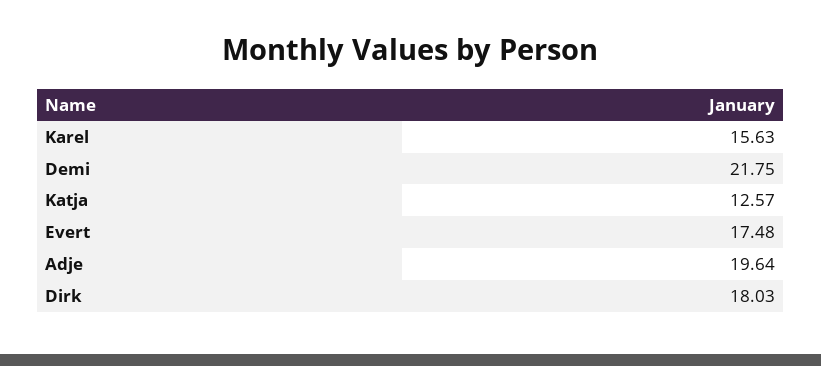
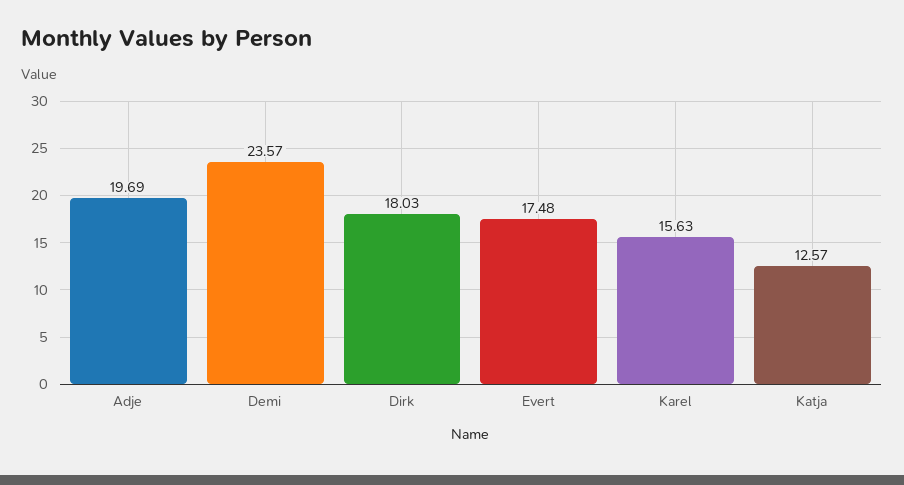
Demi: 21.75 -> 23.57
Adje: 19.64 -> 19.69

